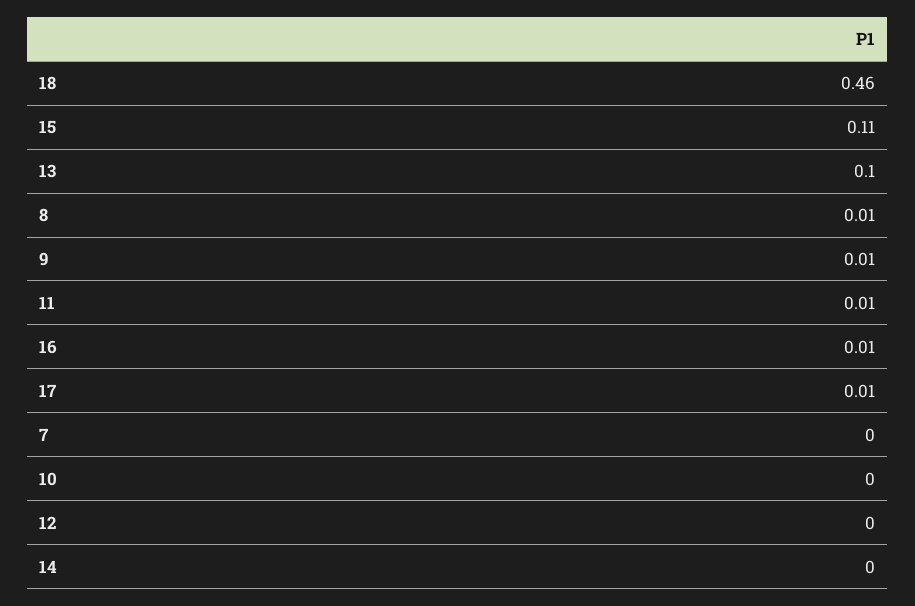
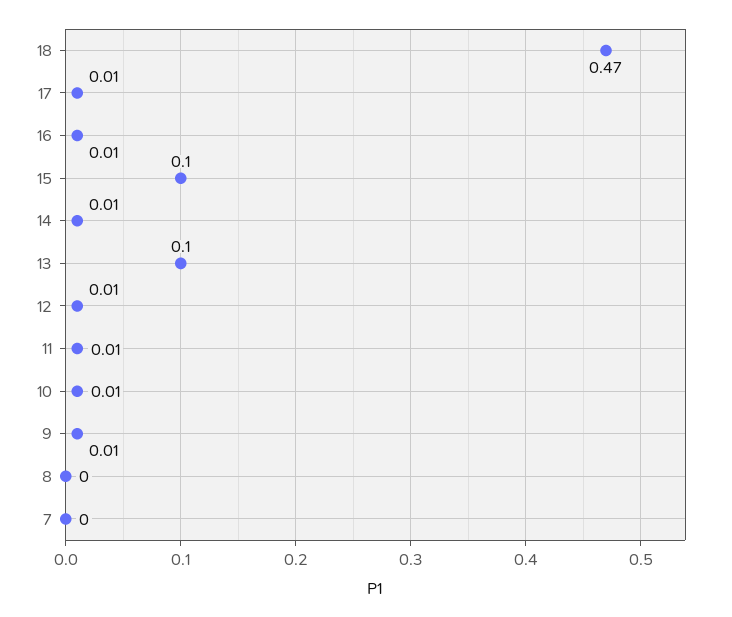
18: 0.46 -> 0.47
15: 0.11 -> 0.1
8: 0.01 -> 0
10: 0 -> 0.01
12: 0 -> 0.01
14: 0 -> 0.01

